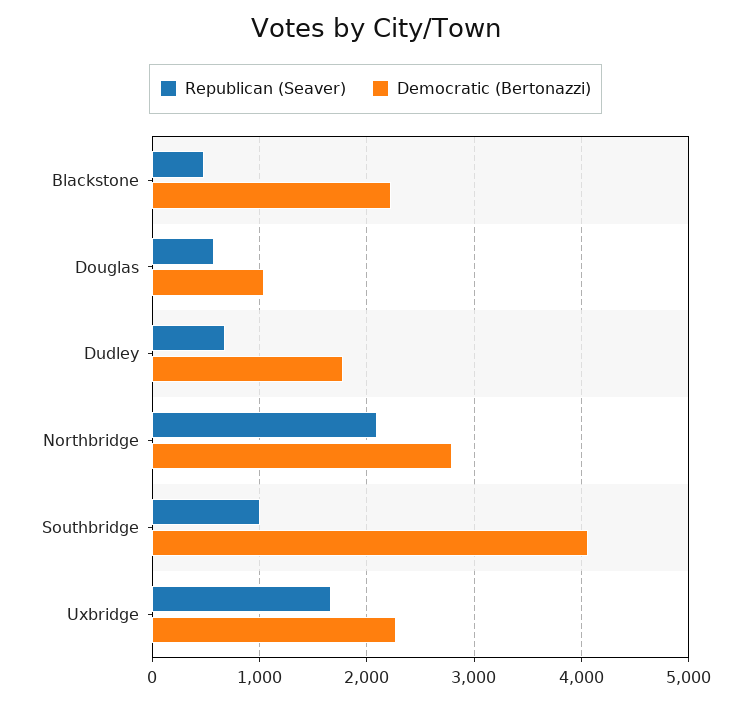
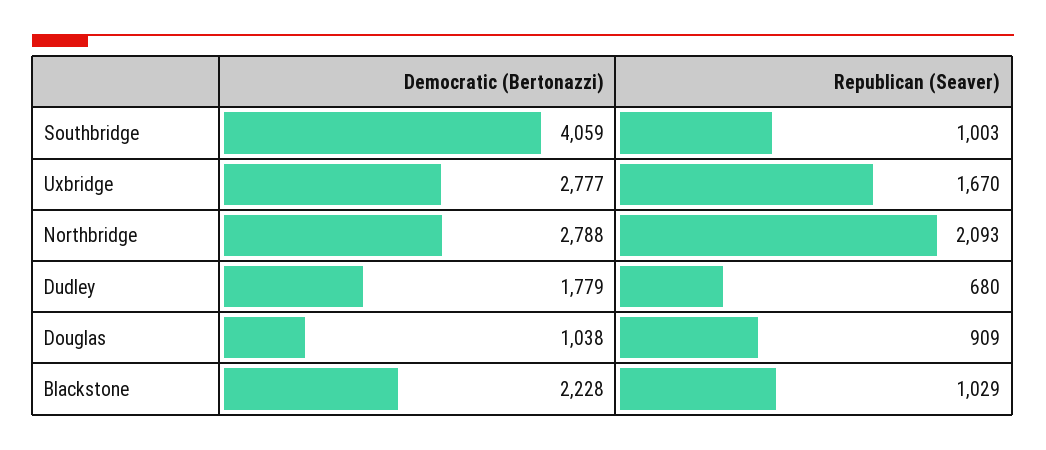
Republican (Seaver), Blackstone: 500 -> 1029
Republican (Seaver), Douglas: 600 -> 909
Democratic (Bertonazzi), Uxbridge: 2300 -> 2777

